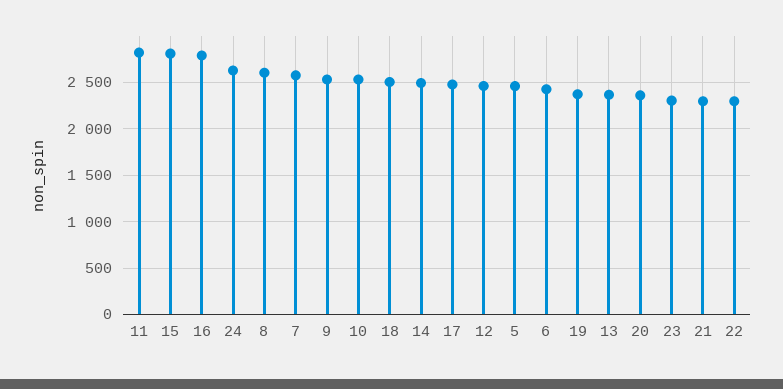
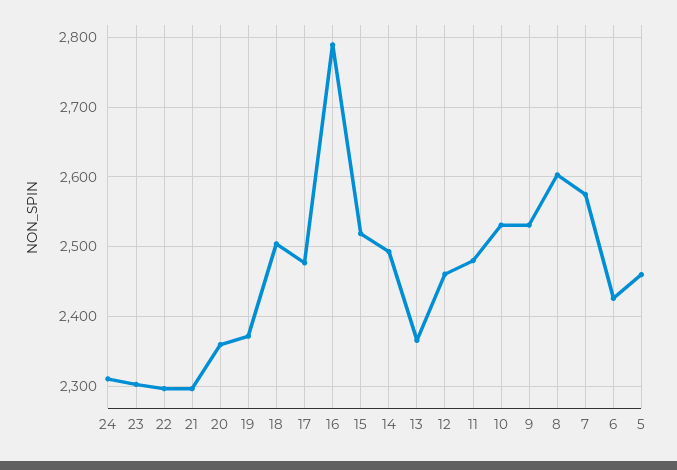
11: 2800 -> 2480
15: 2800 -> 2520
24: 2600 -> 2310

